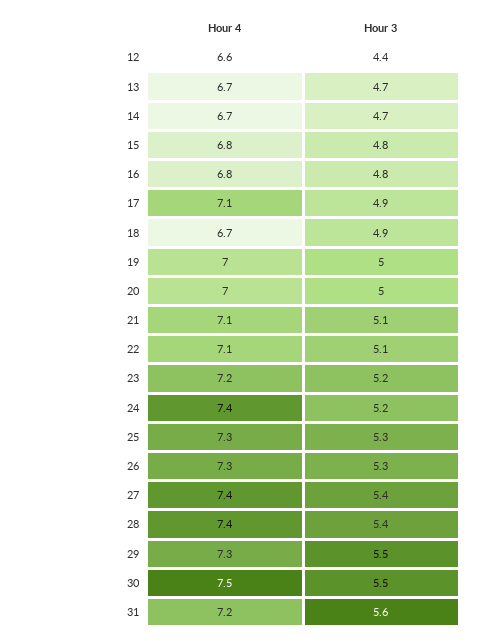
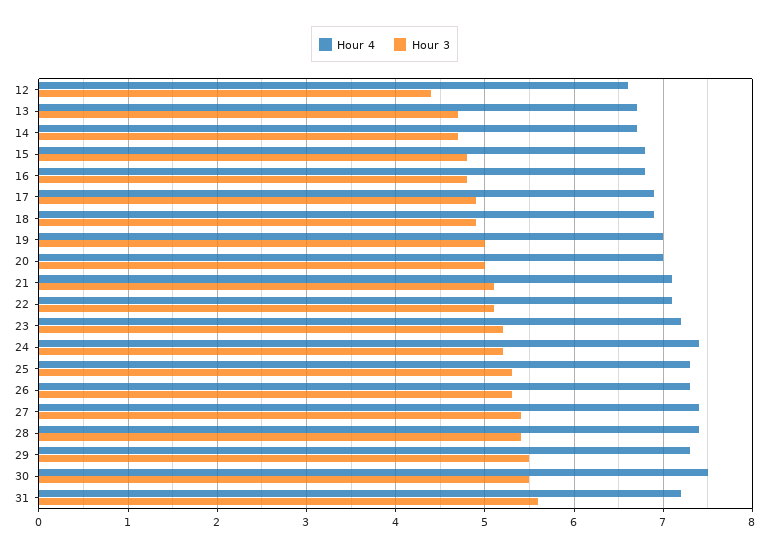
Hour 4, 17: 7.1 -> 6.9
Hour 4, 18: 6.7 -> 6.9

